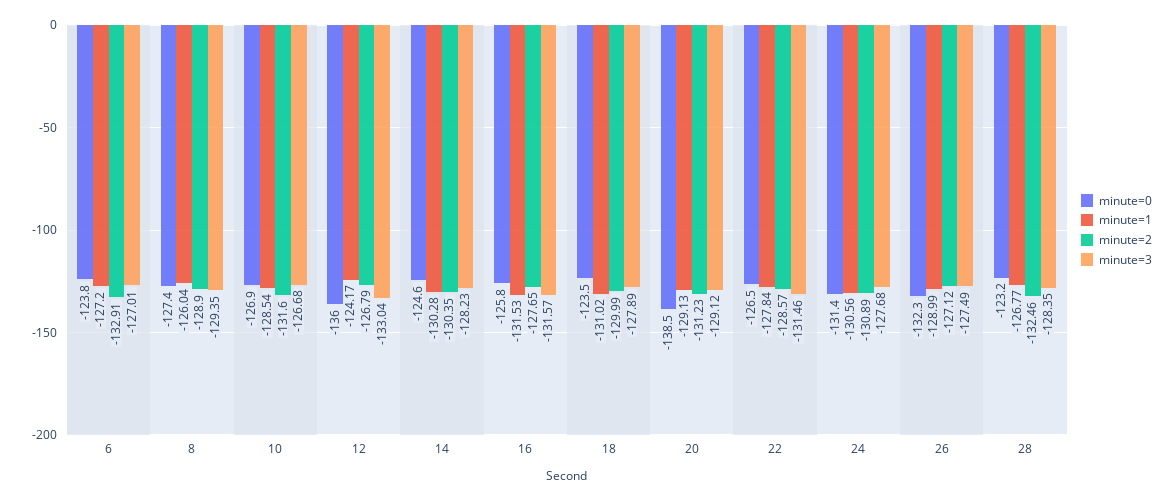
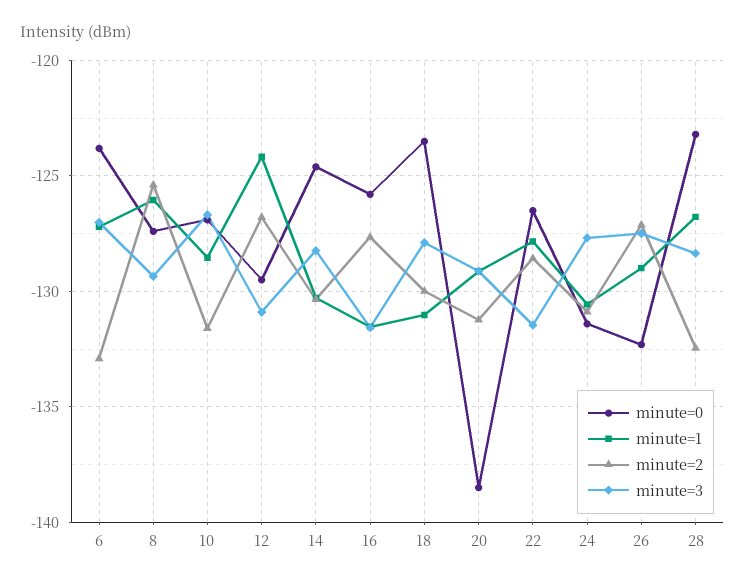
minute=2, 8: -128.9 -> -125.5
minute=0, 12: -136 -> -129.5
minute=3, 12: -133.04 -> -131

